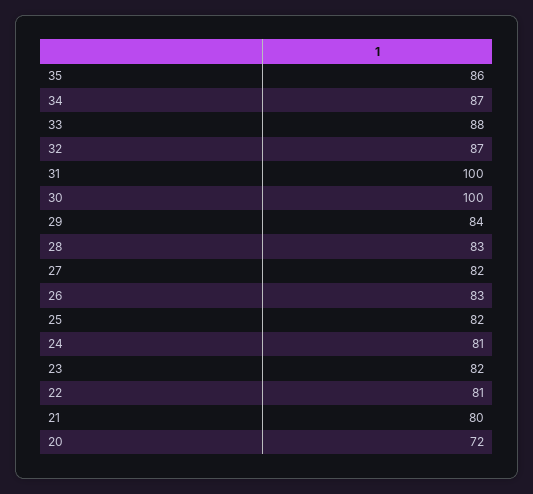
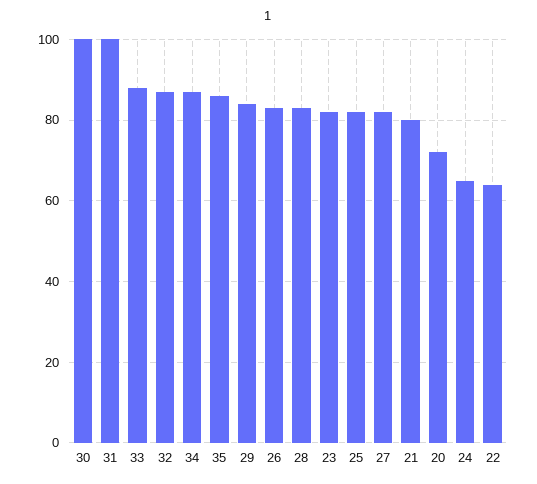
24: 81 -> 65
22: 81 -> 65

